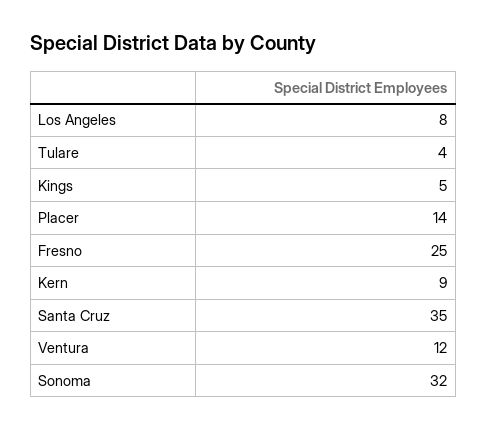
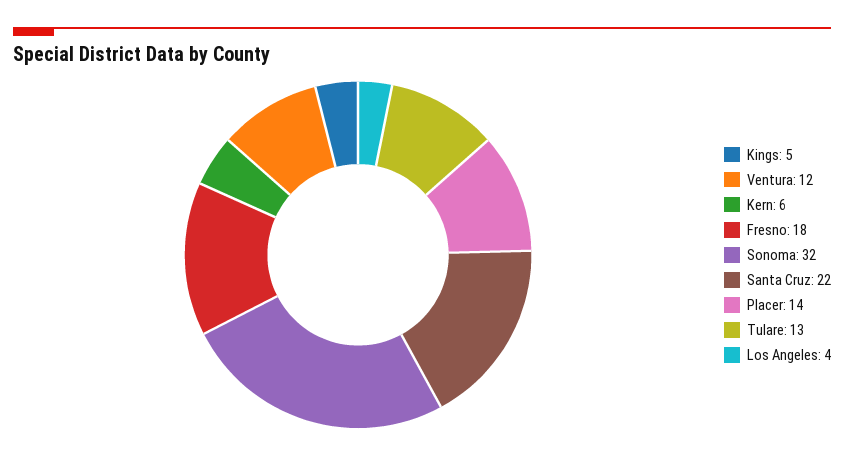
Los Angeles: 8 -> 4
Tulare: 4 -> 13
Fresno: 25 -> 18
Kern: 9 -> 6
Santa Cruz: 35 -> 22

